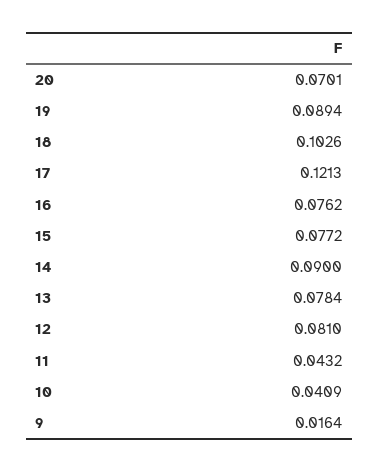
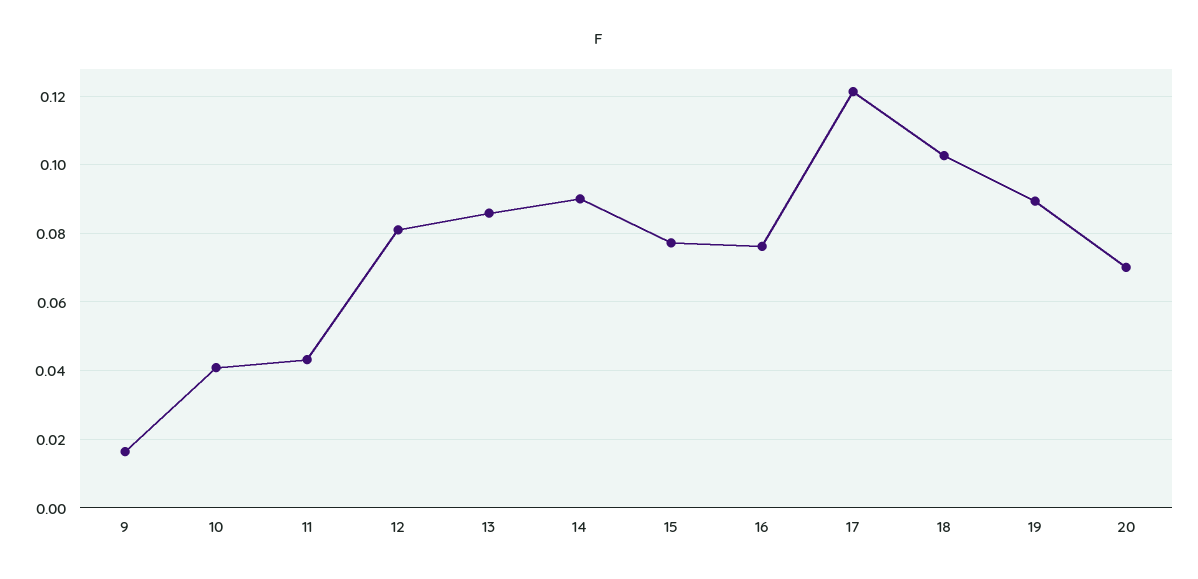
13: 0.0784 -> 0.086

